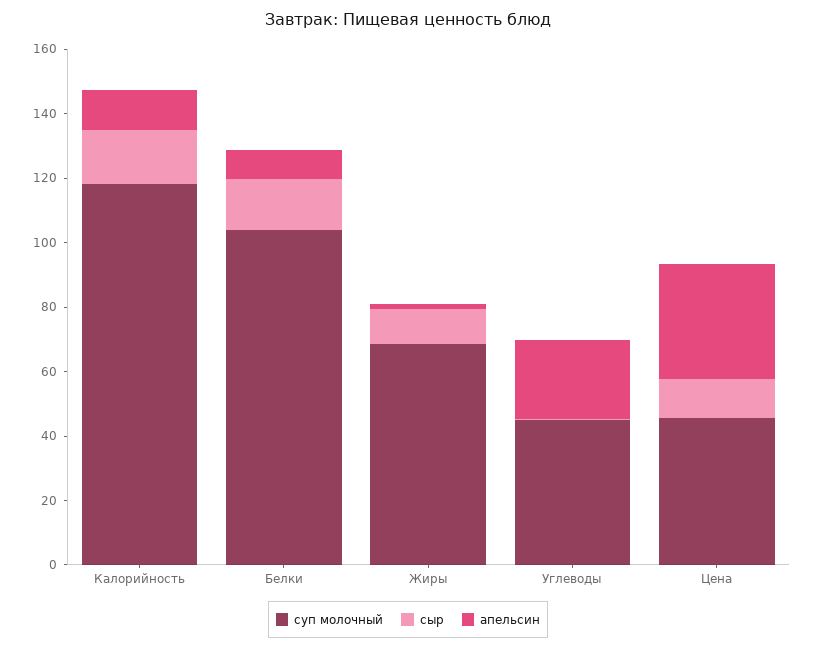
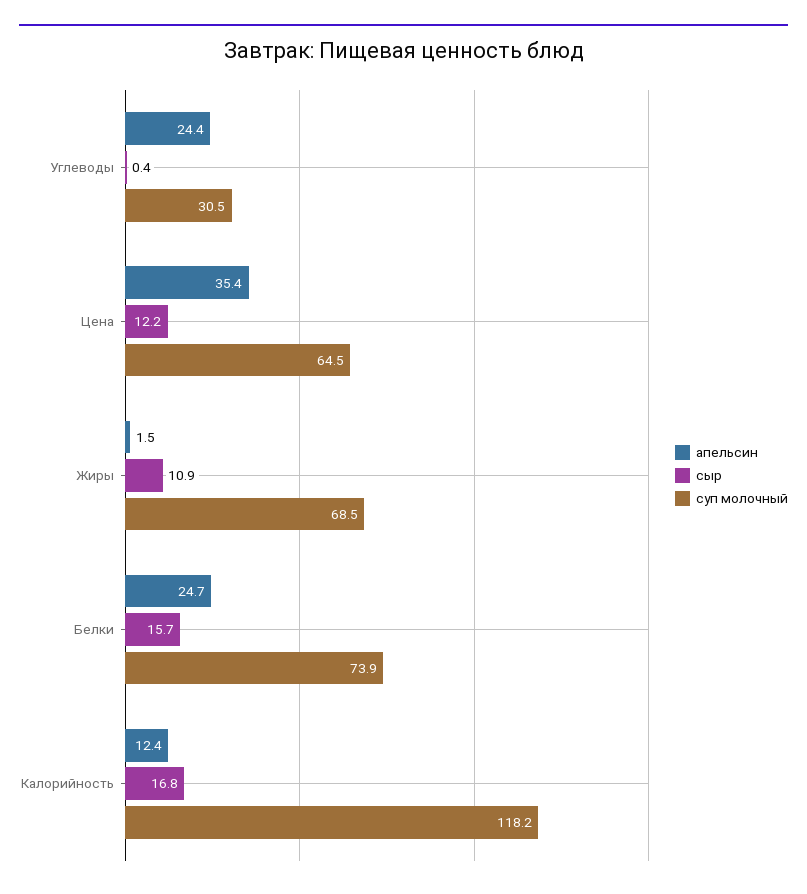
суп молочный, Белки: 105 -> 73.9
апельсин, Белки: 10 -> 24.7
суп молочный, Углеводы: 45 -> 30.5
суп молочный, Цена: 45 -> 64.5

